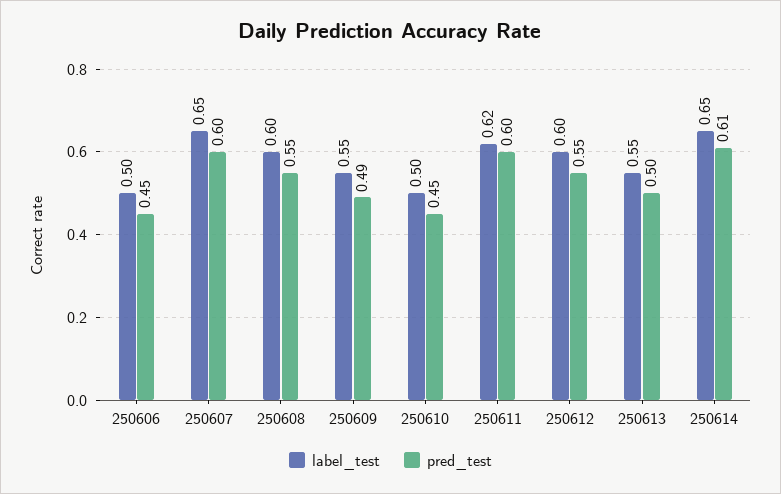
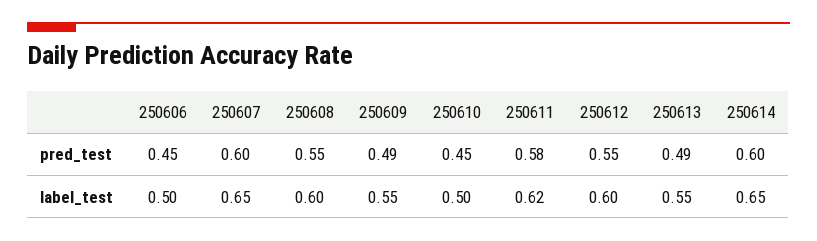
pred_test, 250611: 0.6 -> 0.58
pred_test, 250613: 0.5 -> 0.49
pred_test, 250614: 0.61 -> 0.6

